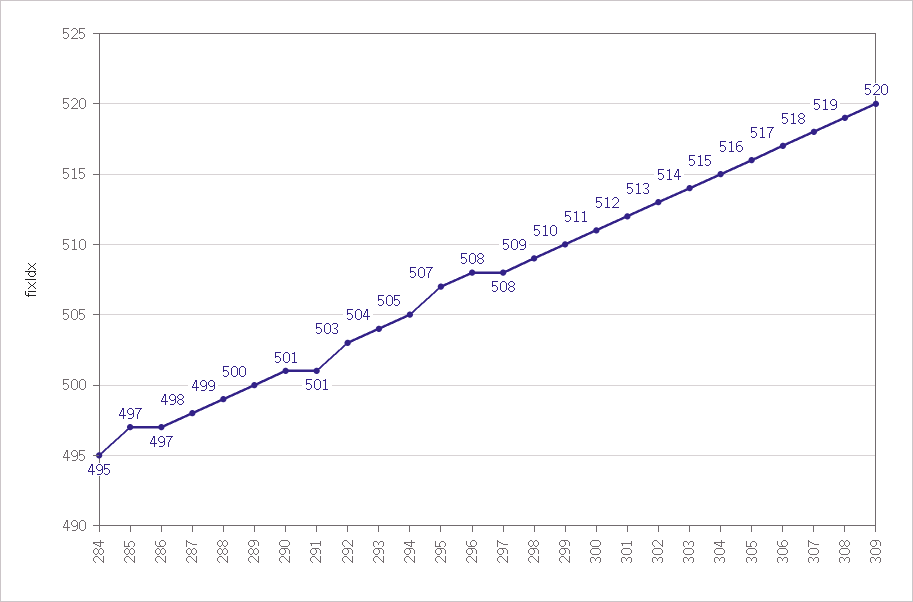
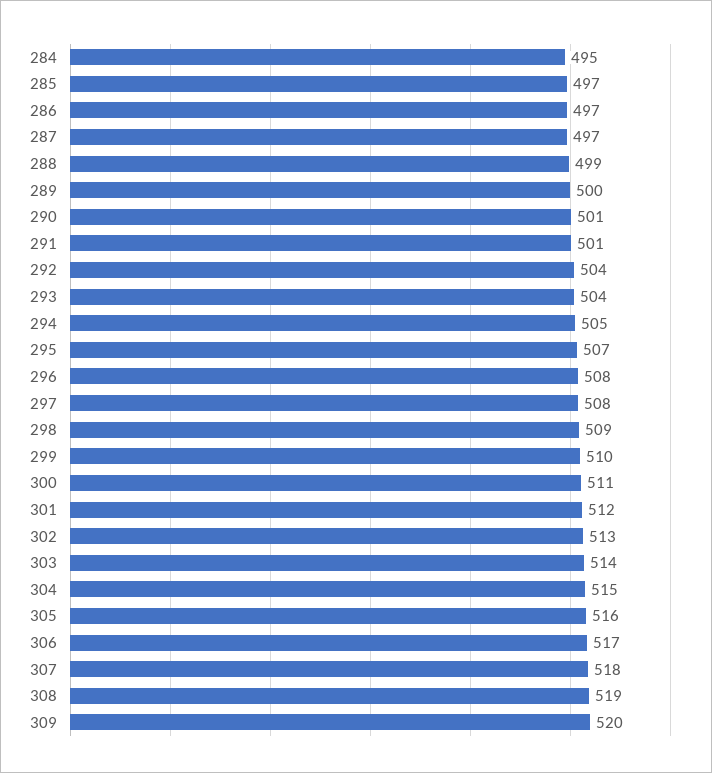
287: 498 -> 497
292: 503 -> 504

